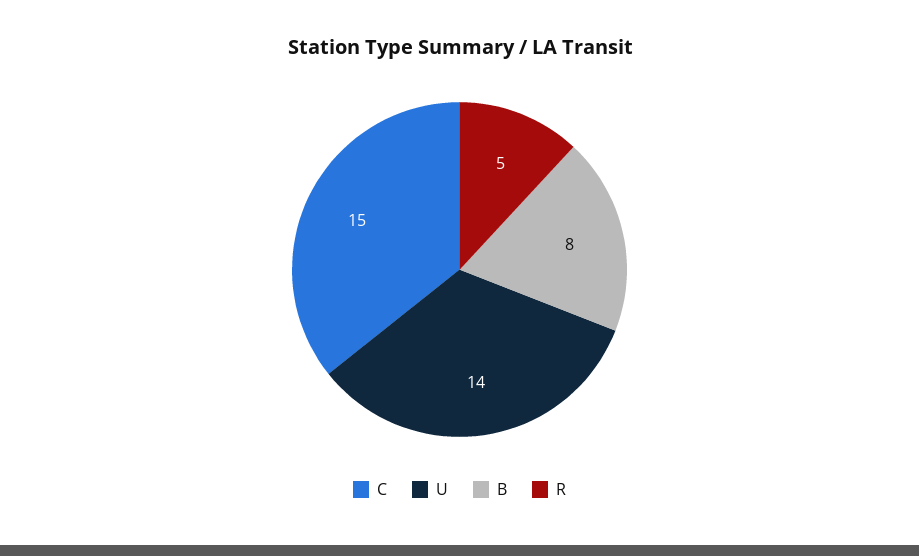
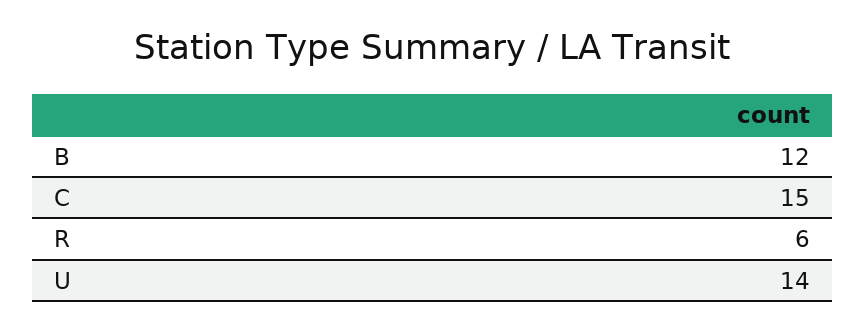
B: 8 -> 12
R: 5 -> 6

